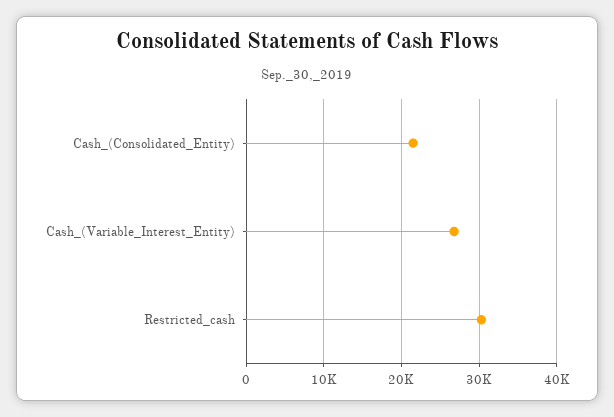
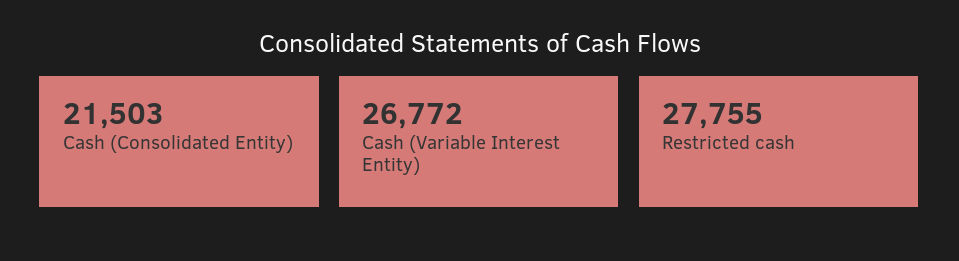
Restricted_cash: 30000 -> 27755

